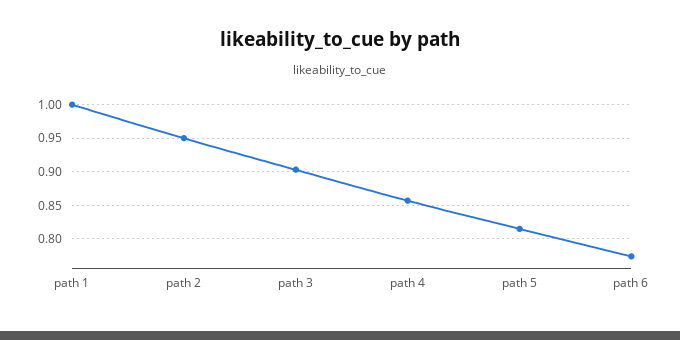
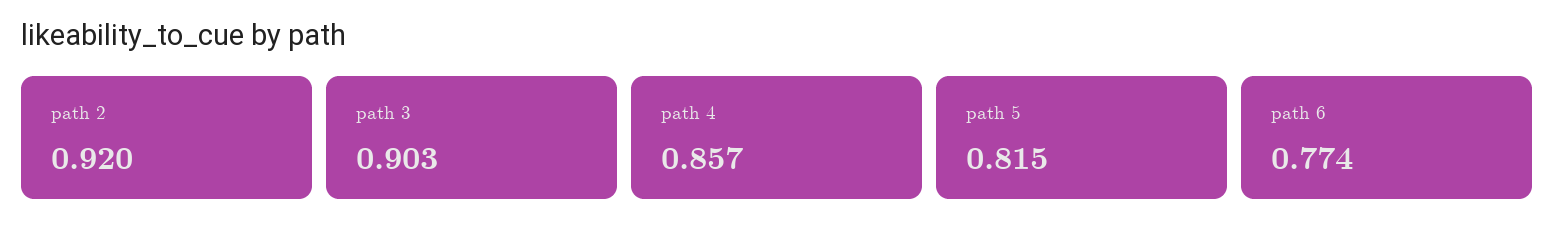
path 1: 1 -> none
path 2: 0.95 -> 0.92

